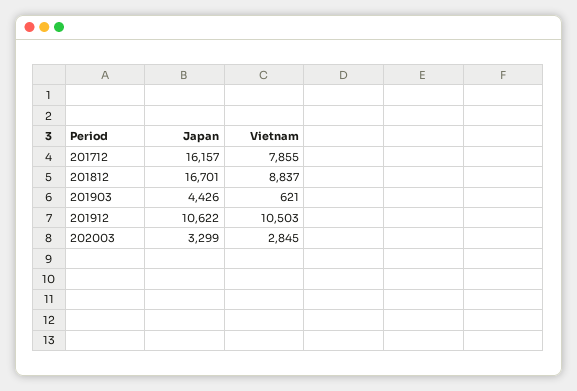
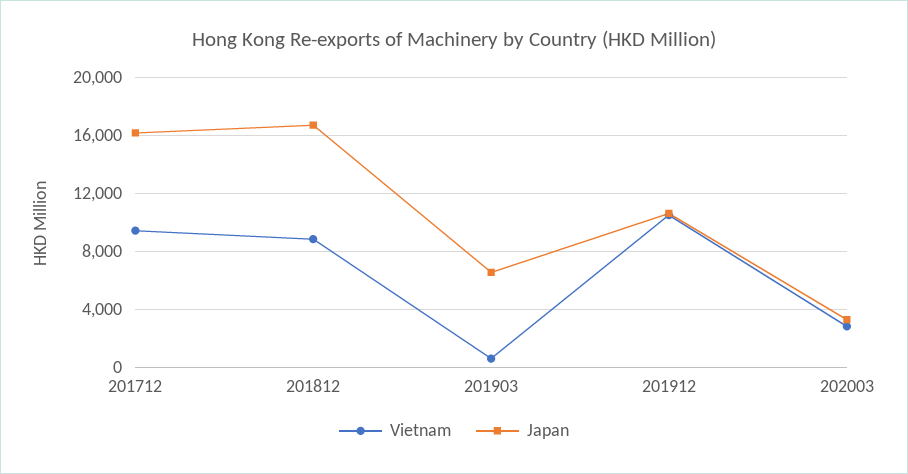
Vietnam, 201712: 7855 -> 9500
Japan, 201903: 4426 -> 6500

